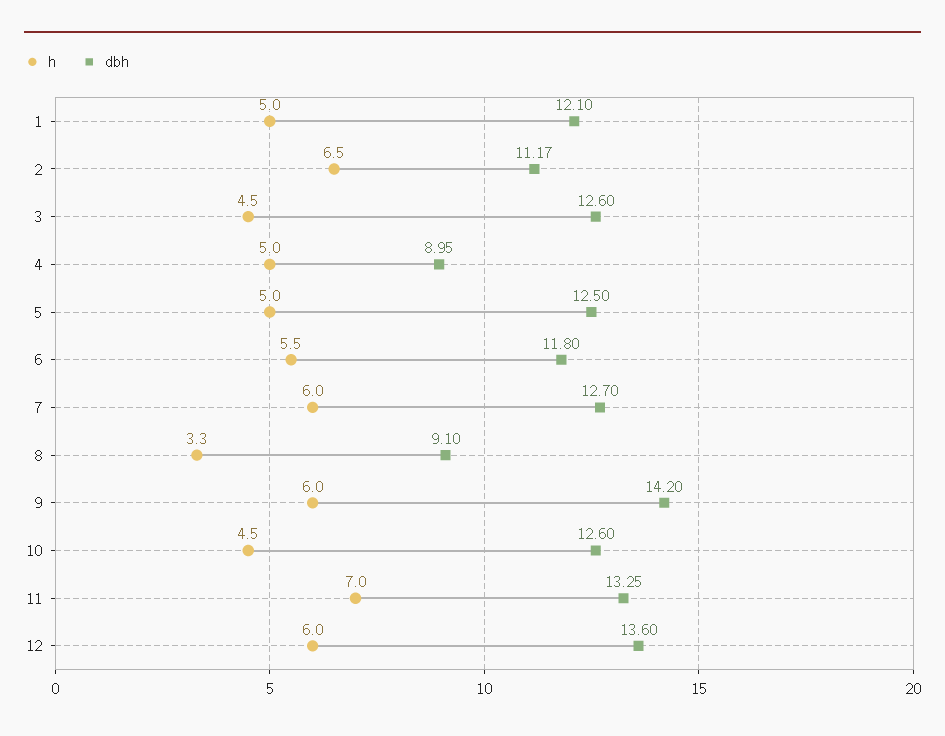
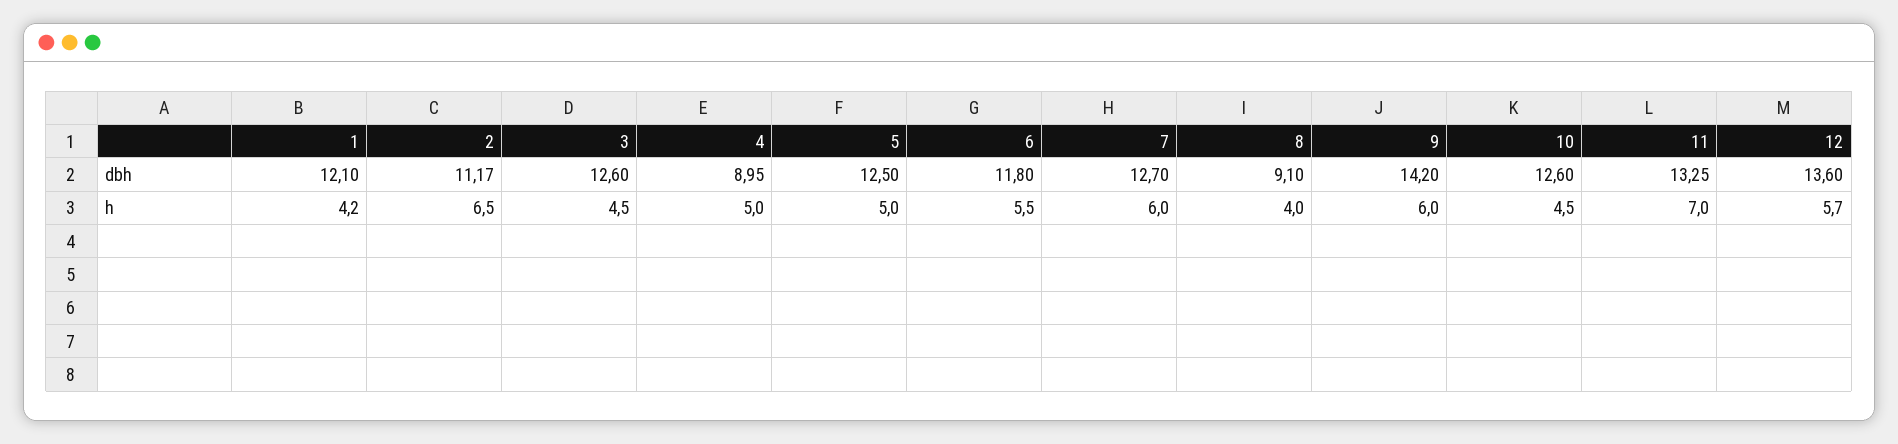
h, 1: 5 -> 4.2
h, 8: 3.3 -> 4
h, 12: 6 -> 5.7

